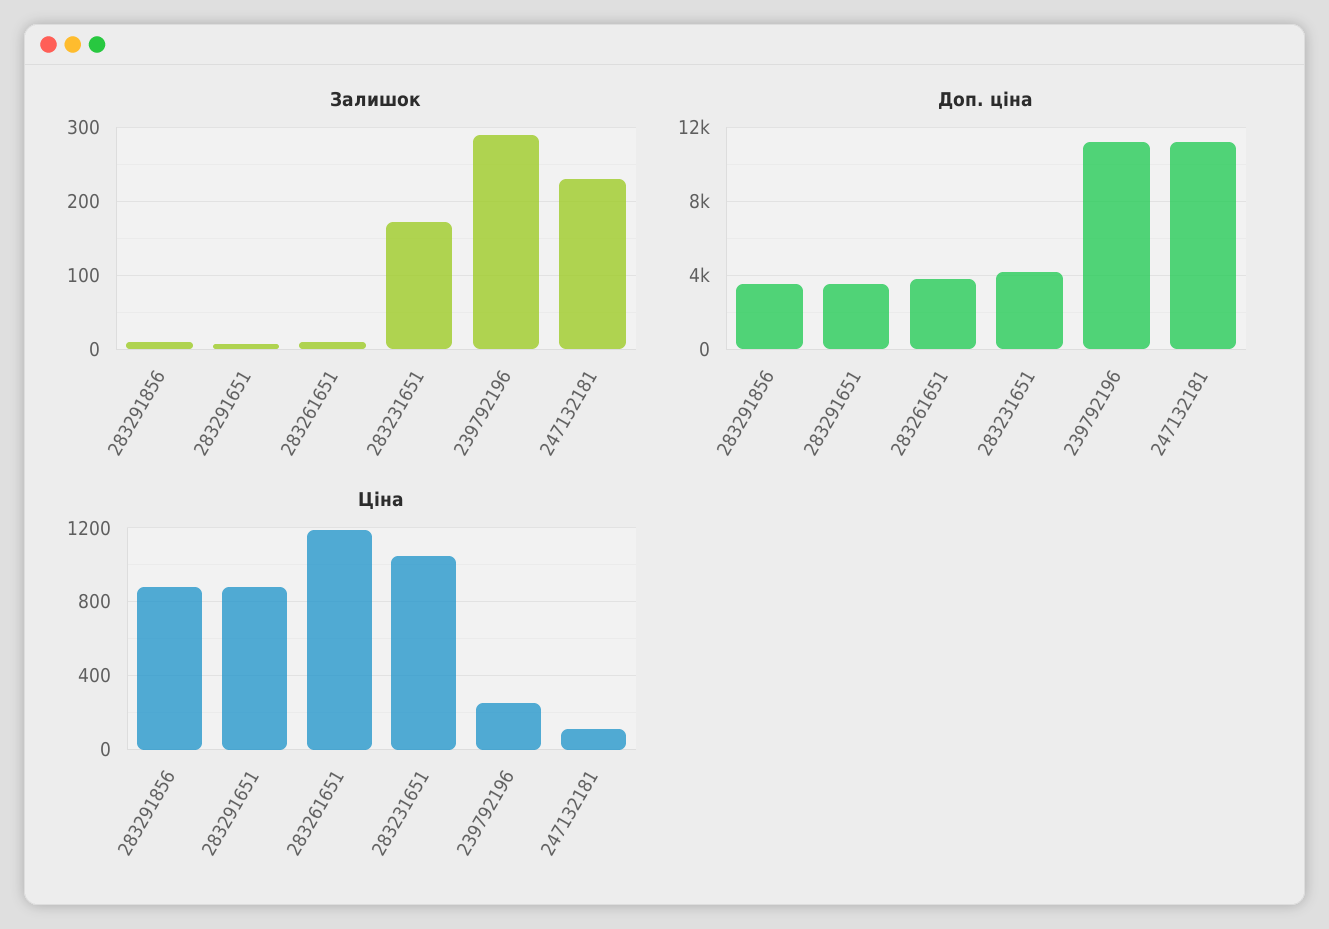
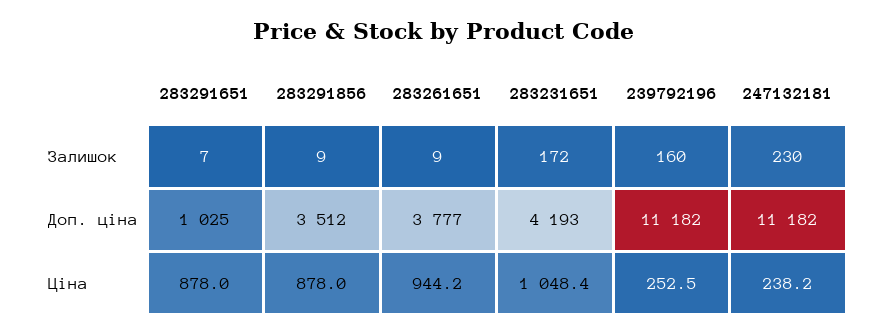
Залишок, 239792196: 290 -> 160
Доп. ціна, 283291651: 3500 -> 1025
Ціна, 283261651: 1200 -> 944.2
Ціна, 247132181: 100 -> 238.2

